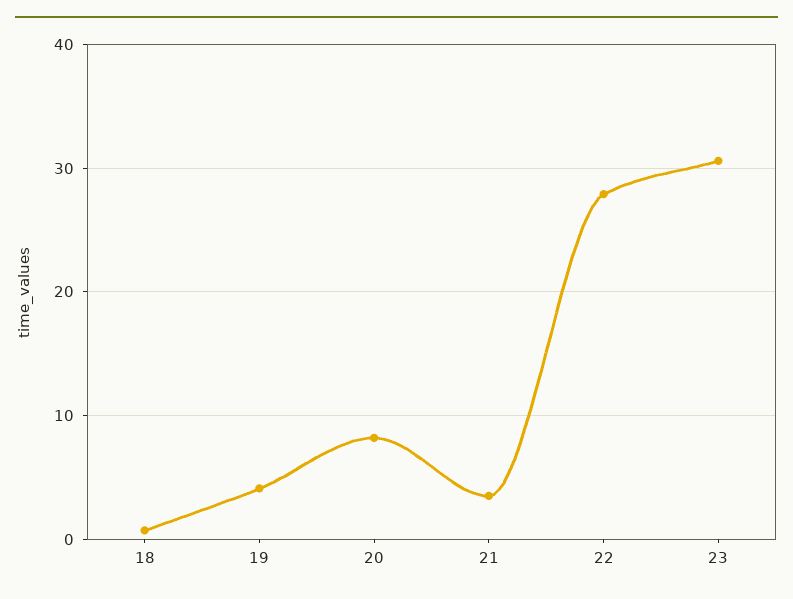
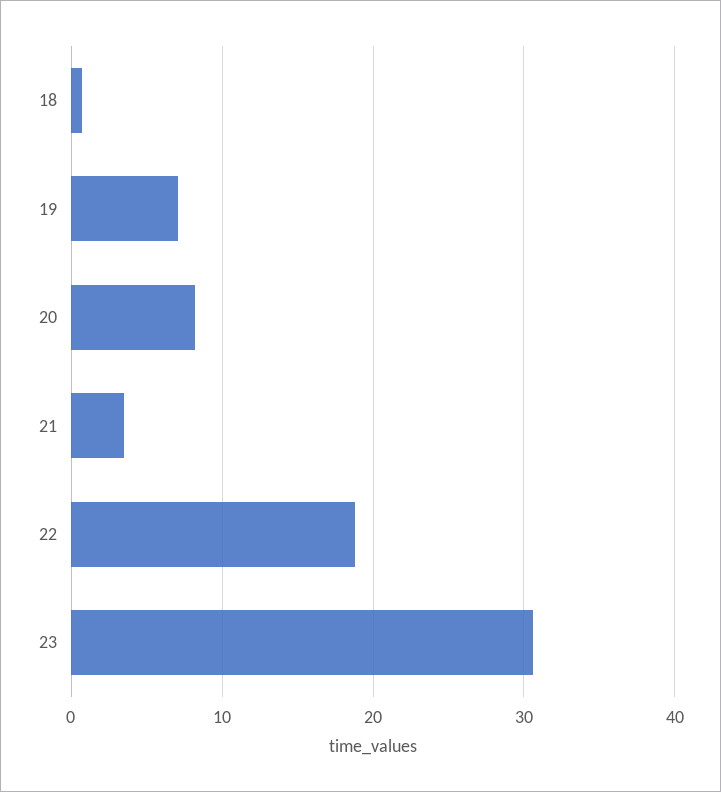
19: 4 -> 7
22: 28 -> 19

